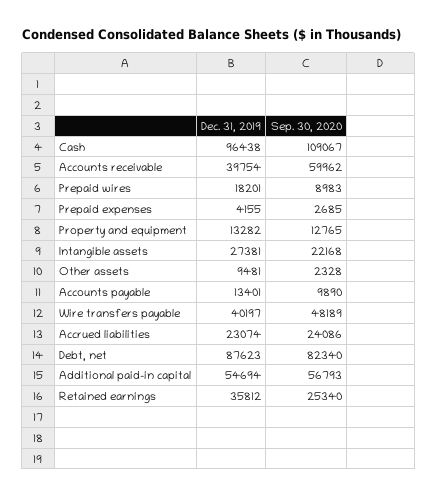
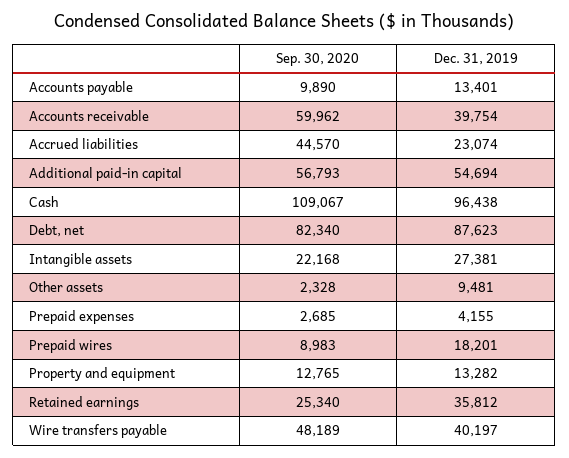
Sep. 30, 2020, Accrued liabilities: 24086 -> 44570

